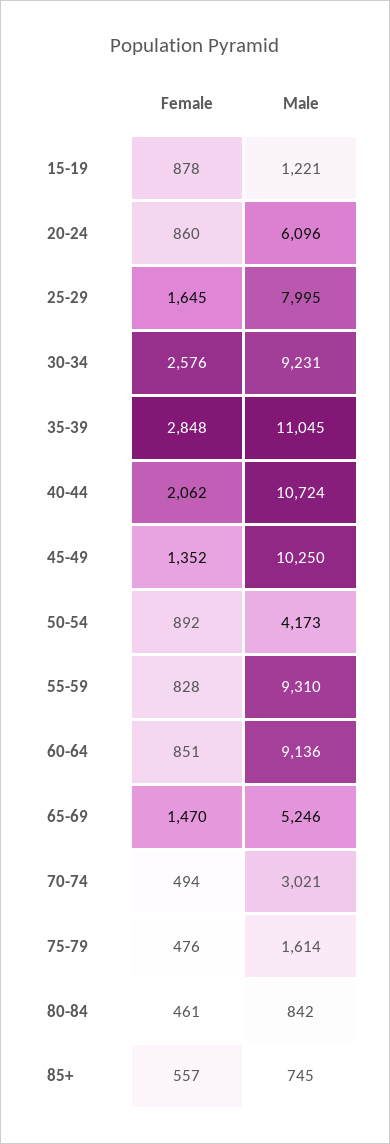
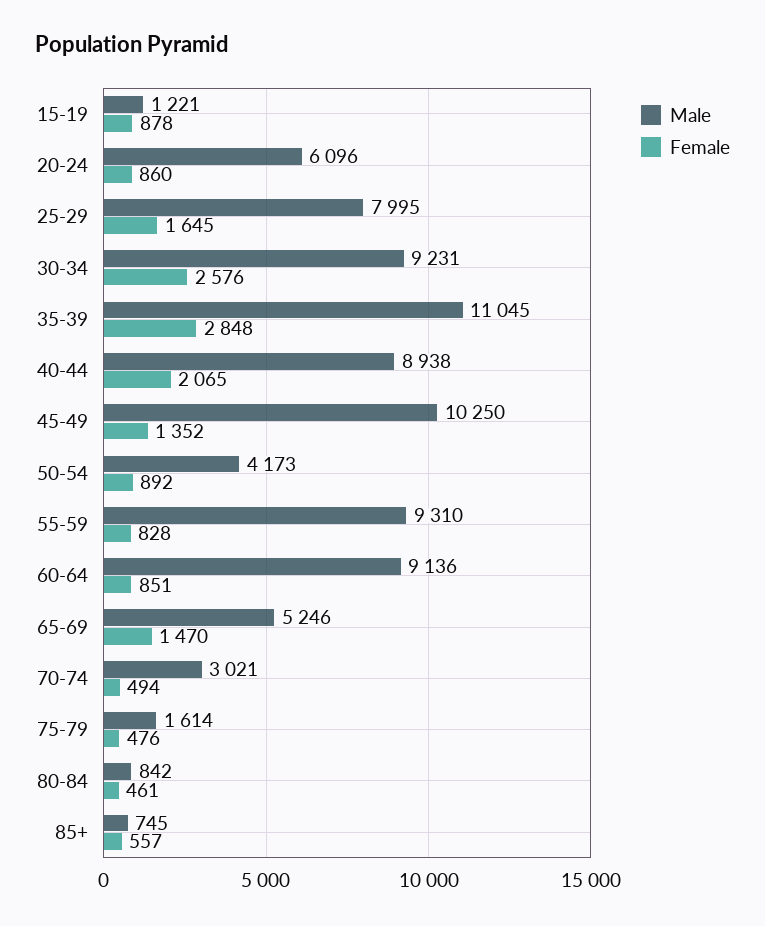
Female, 40-44: 2062 -> 2065
Male, 40-44: 10724 -> 8938

